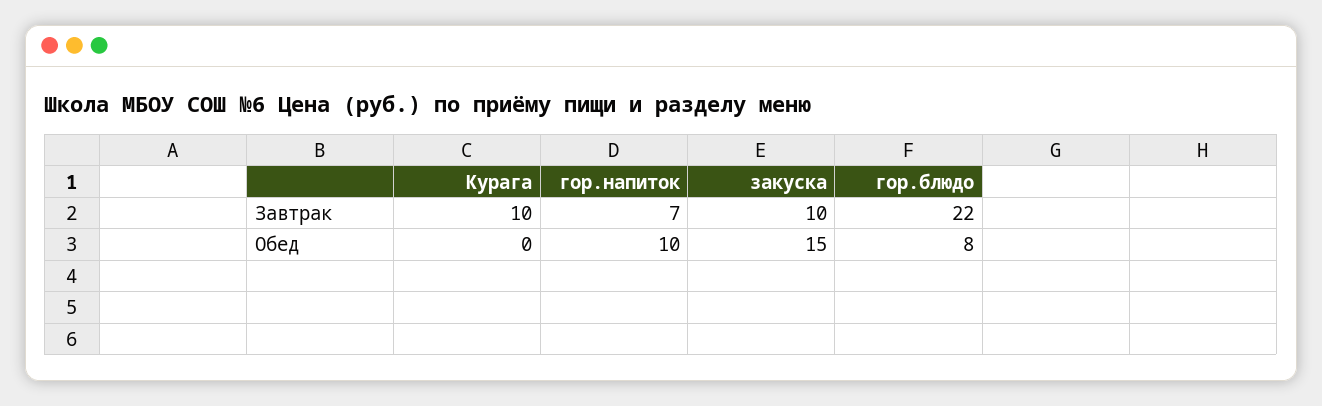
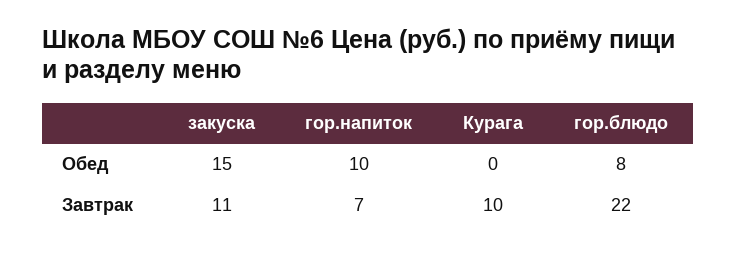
закуска, Завтрак: 10 -> 11

